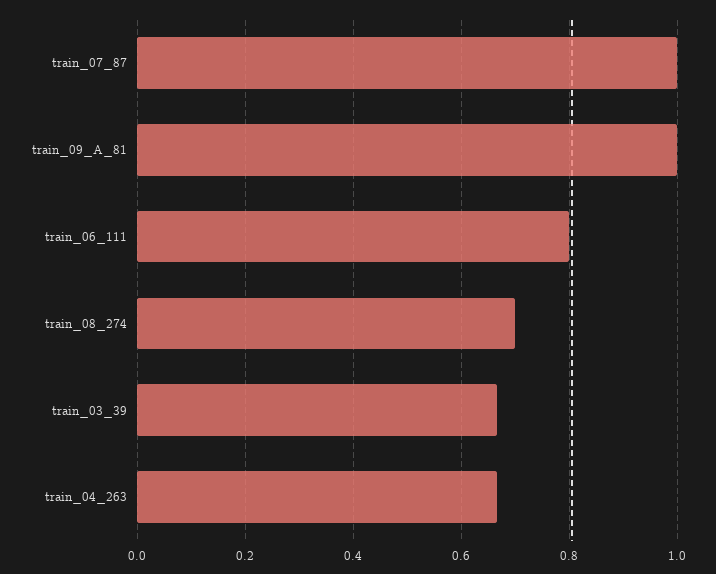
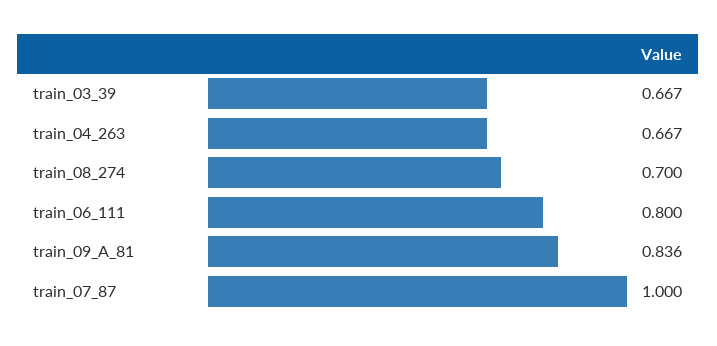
train_09_A_81: 1 -> 0.836

